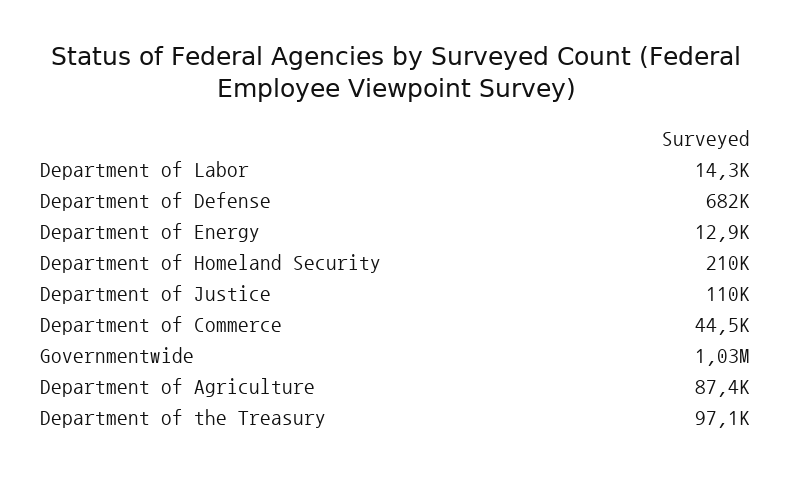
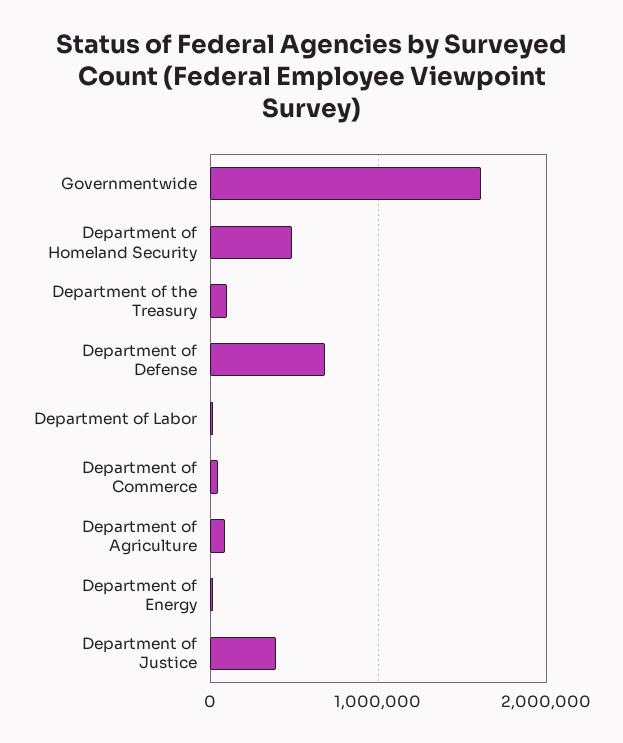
Department of Homeland Security: 210000 -> 500000
Department of Justice: 110000 -> 400000
Governmentwide: 1030000 -> 1600000

